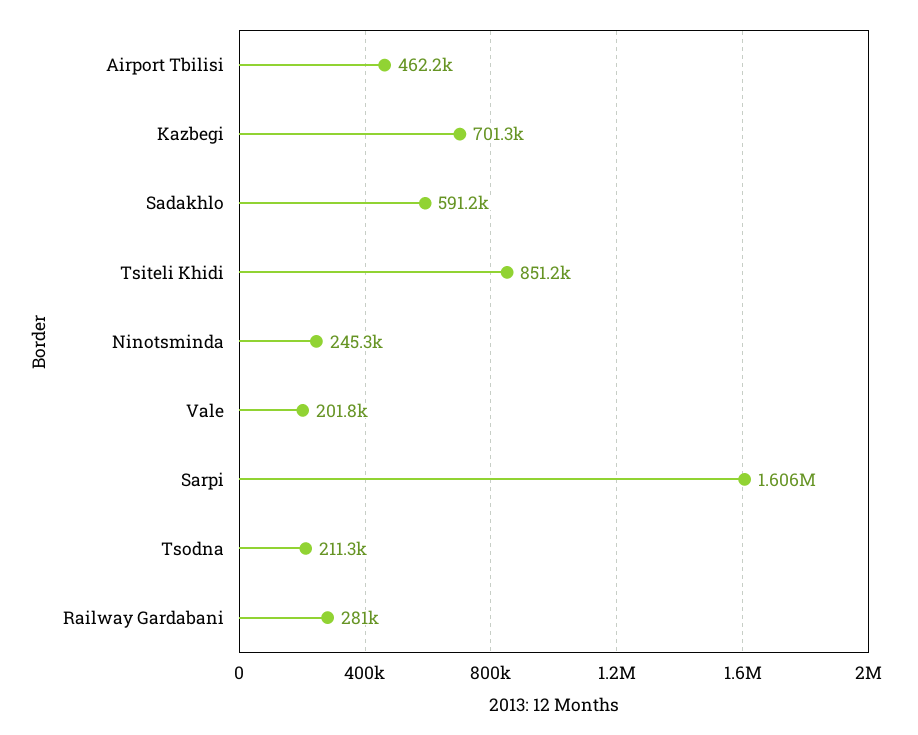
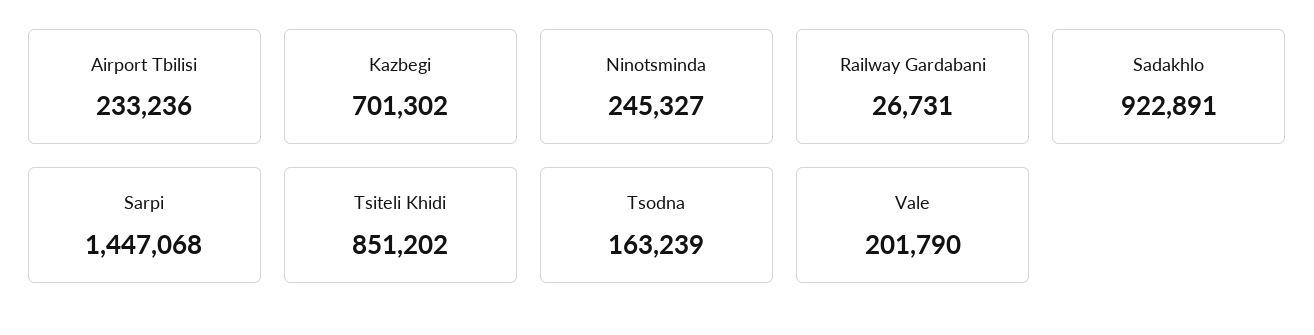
Airport Tbilisi: 462200 -> 233236
Sadakhlo: 591200 -> 922891
Sarpi: 1606000 -> 1447068
Tsodna: 211300 -> 163239
Railway Gardabani: 281000 -> 26731

